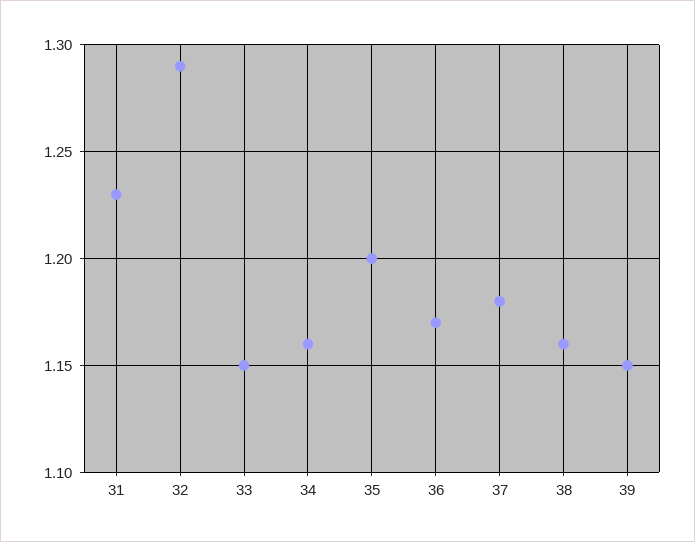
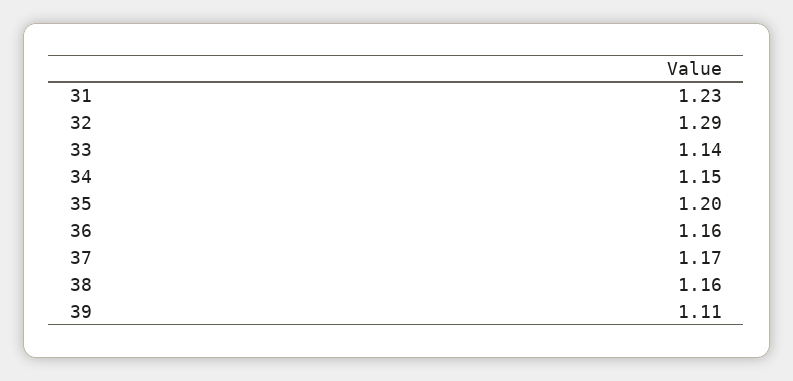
33: 1.15 -> 1.14
34: 1.16 -> 1.15
36: 1.17 -> 1.16
37: 1.18 -> 1.17
39: 1.15 -> 1.11

